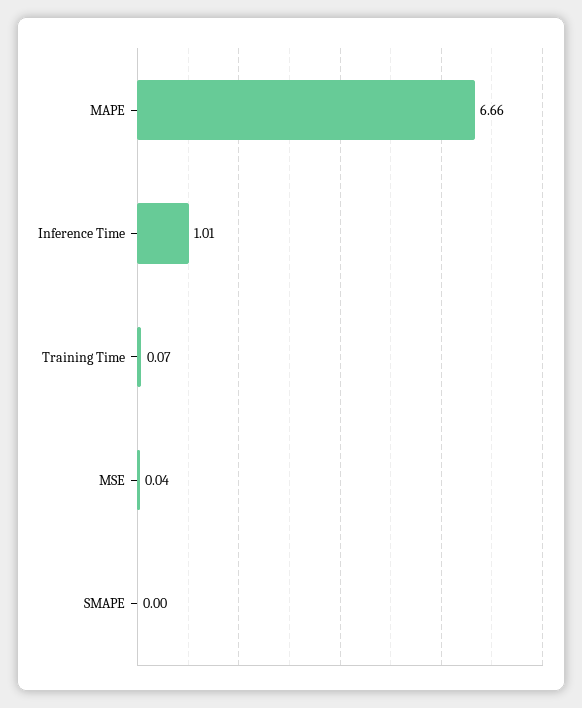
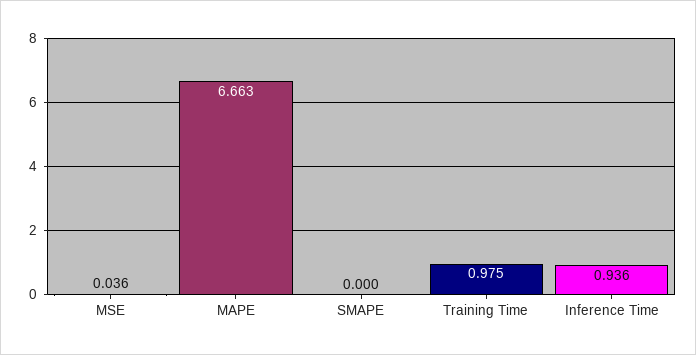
Inference Time: 1.01 -> 0.936
Training Time: 0.07 -> 0.975

